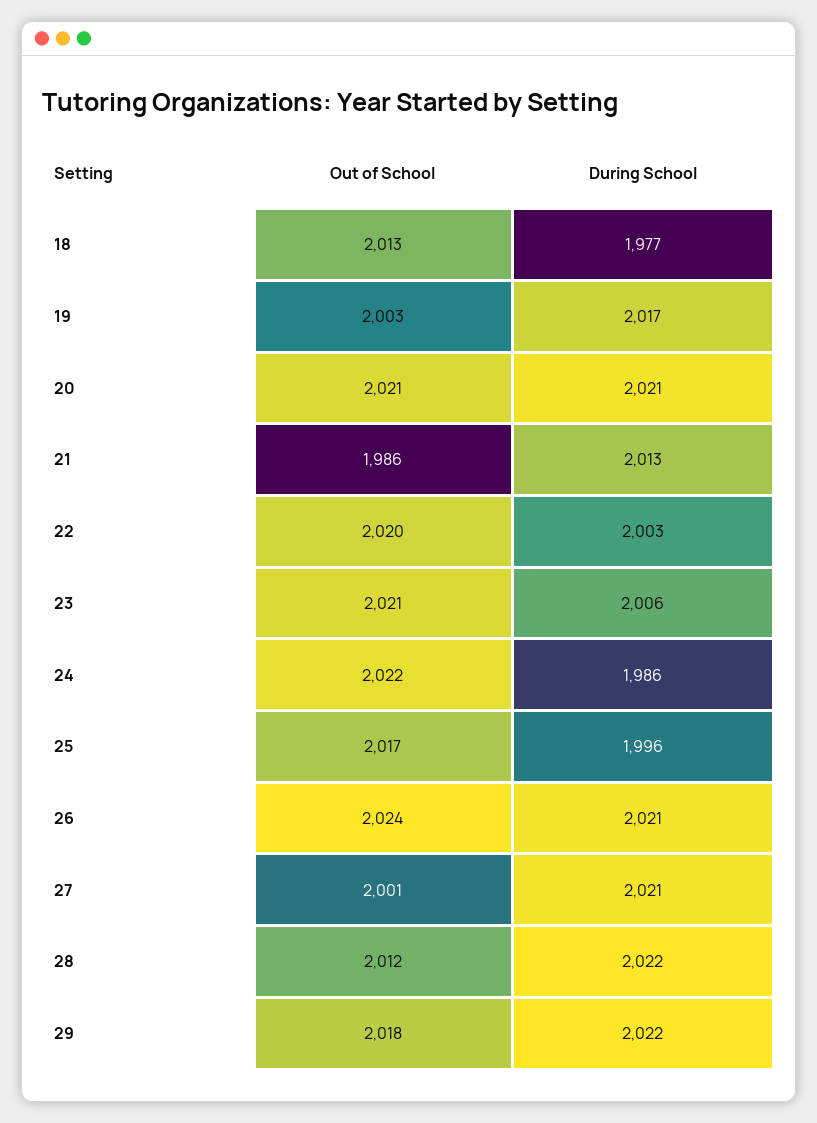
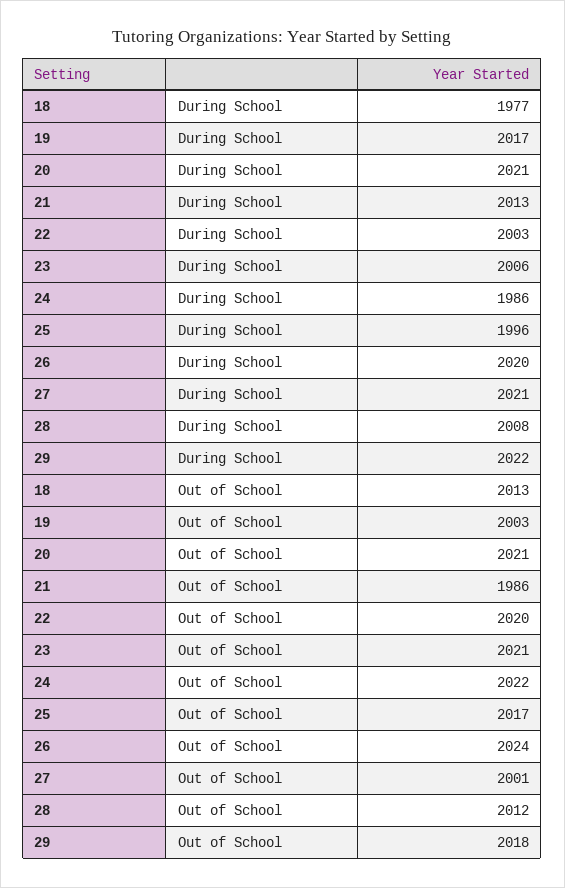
During School, 26: 2021 -> 2020
During School, 28: 2022 -> 2008

